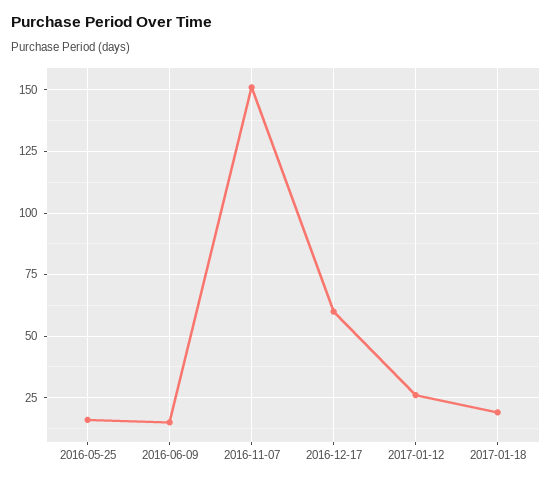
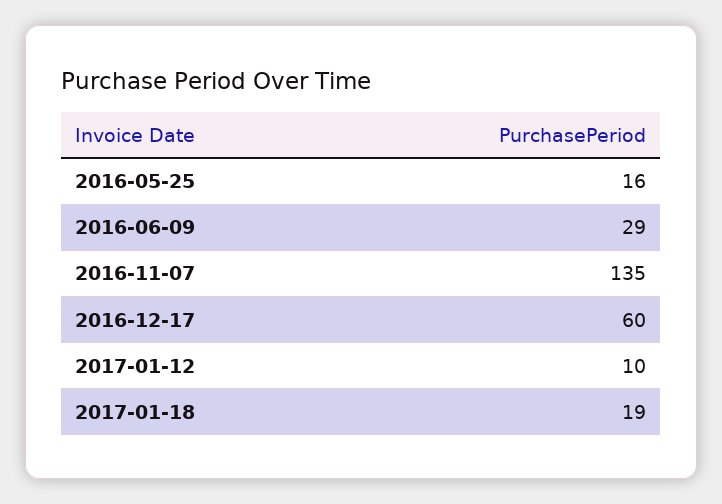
2016-06-09: 15 -> 29
2016-11-07: 150 -> 135
2017-01-12: 25 -> 10

